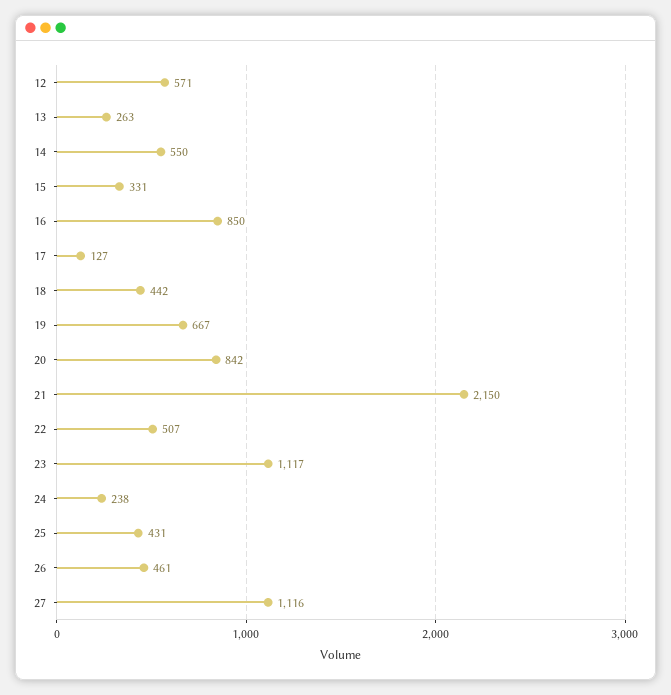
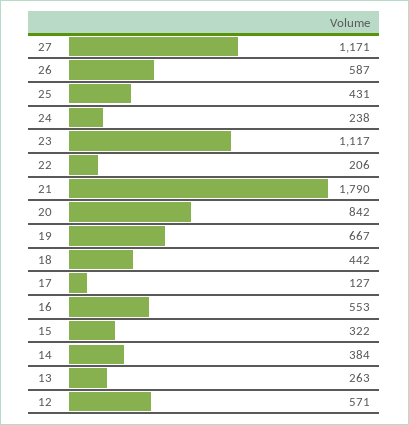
14: 550 -> 384
15: 331 -> 322
16: 850 -> 553
21: 2150 -> 1790
22: 507 -> 206
26: 461 -> 587
27: 1116 -> 1171

